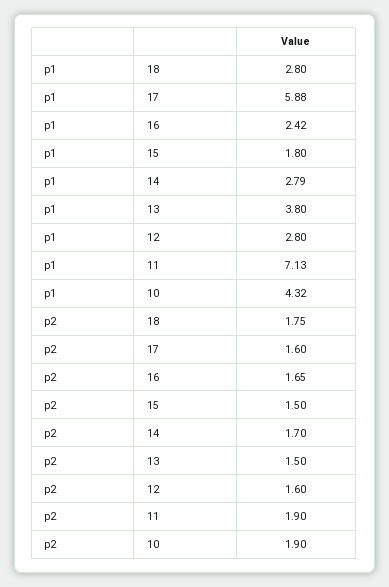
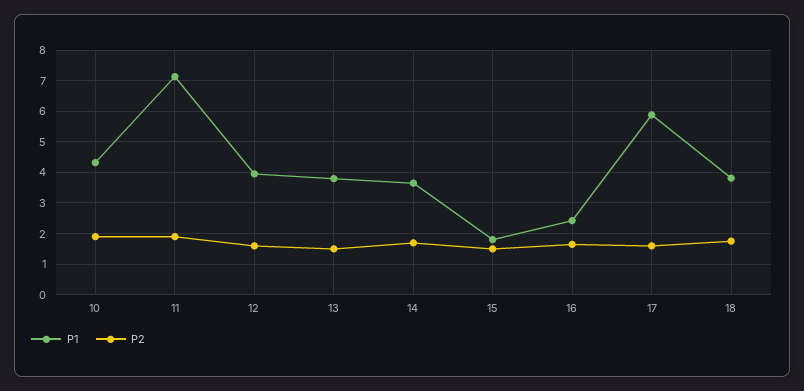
p1, 18: 2.8 -> 3.8
p1, 14: 2.79 -> 3.6
p1, 12: 2.8 -> 4

